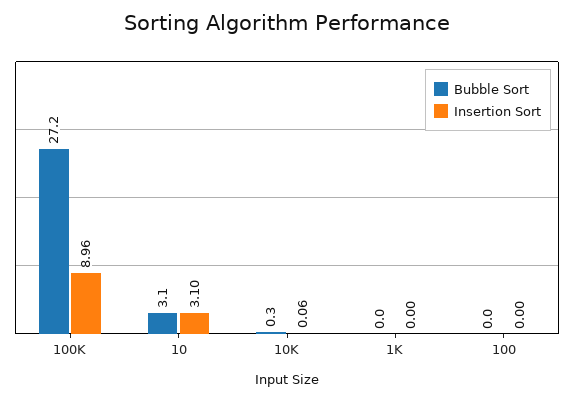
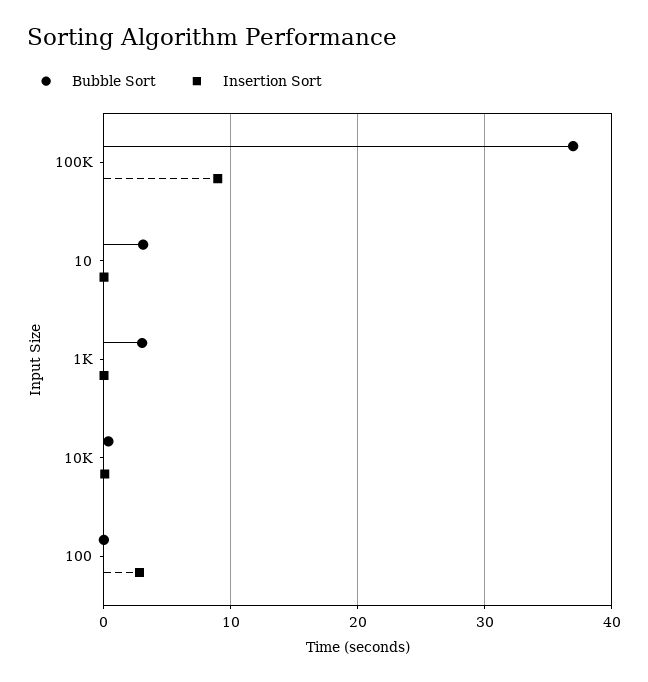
Bubble Sort, 100K: 27.2 -> 37
Insertion Sort, 10: 3.1 -> 0
Bubble Sort, 1K: 0 -> 3
Insertion Sort, 100: 0 -> 3

